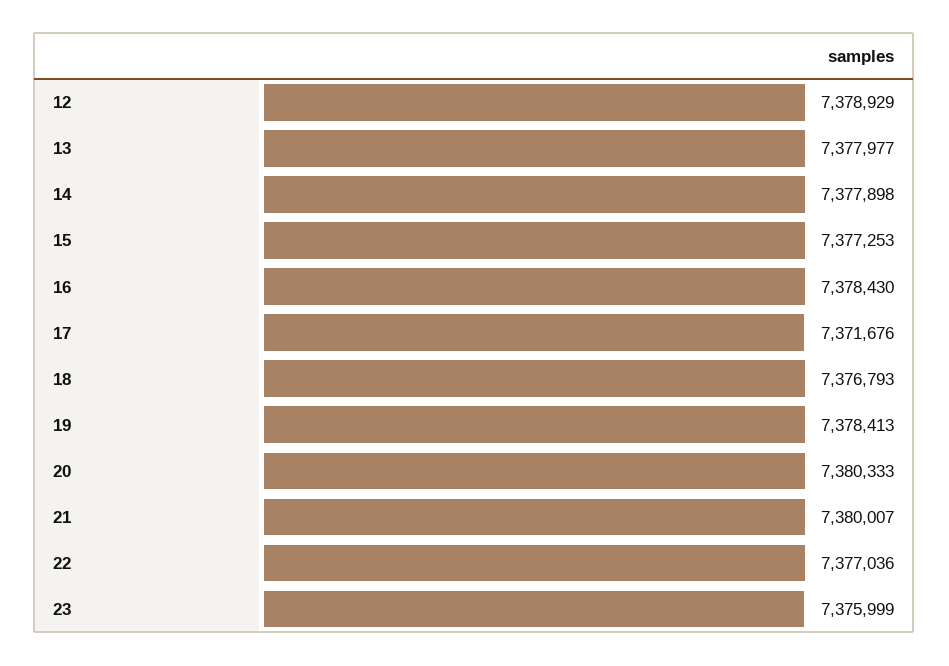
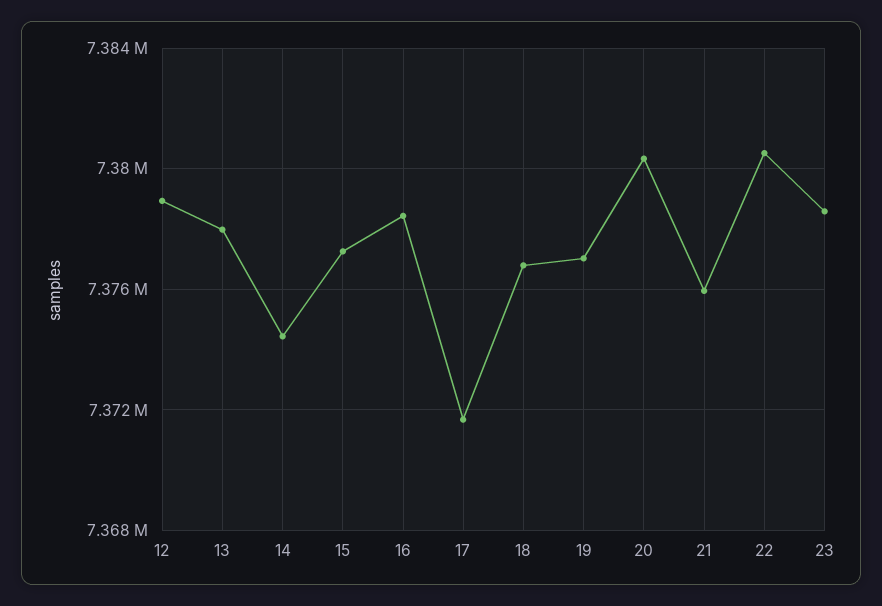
14: 7377898 -> 7374500
19: 7378413 -> 7377000
21: 7380007 -> 7376000
22: 7377036 -> 7380500
23: 7375999 -> 7378500

